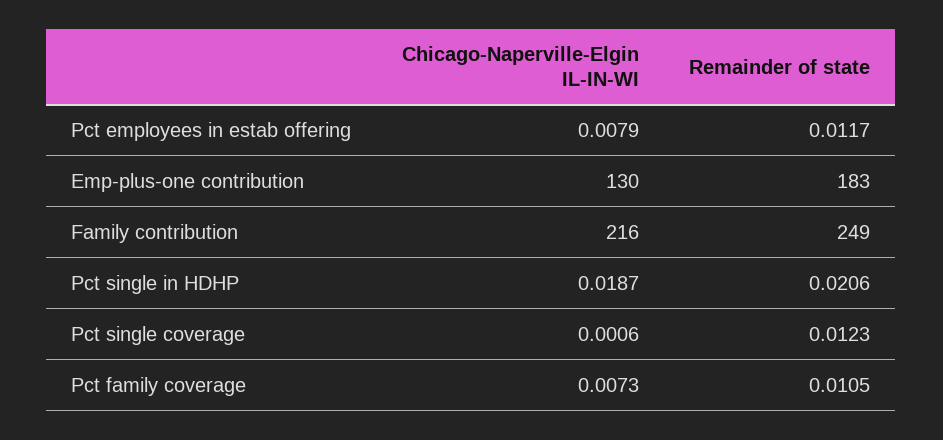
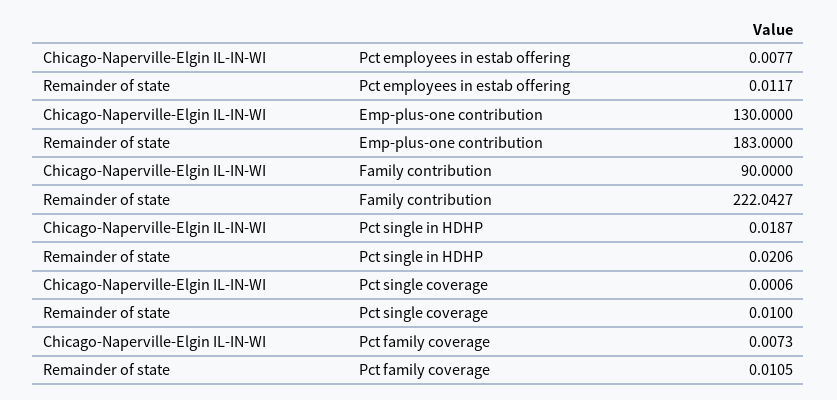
Chicago-Naperville-Elgin IL-IN-WI, Pct employees in estab offering: 0.0079 -> 0.0077
Chicago-Naperville-Elgin IL-IN-WI, Family contribution: 216 -> 90
Remainder of state, Family contribution: 249 -> 222.0427
Remainder of state, Pct single coverage: 0.0123 -> 0.01

